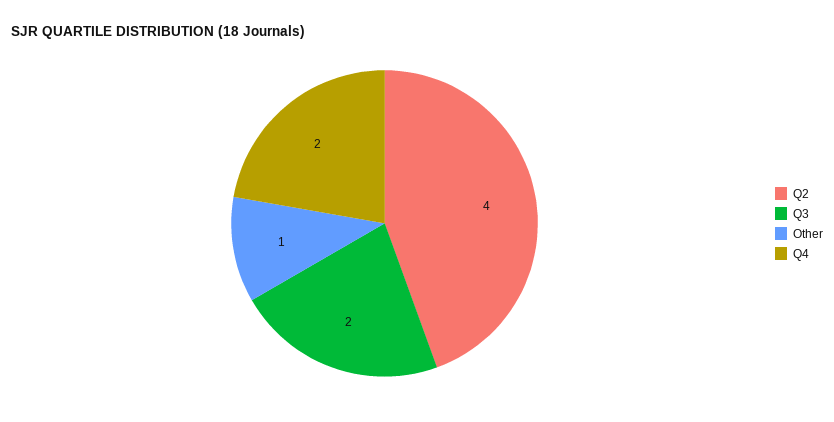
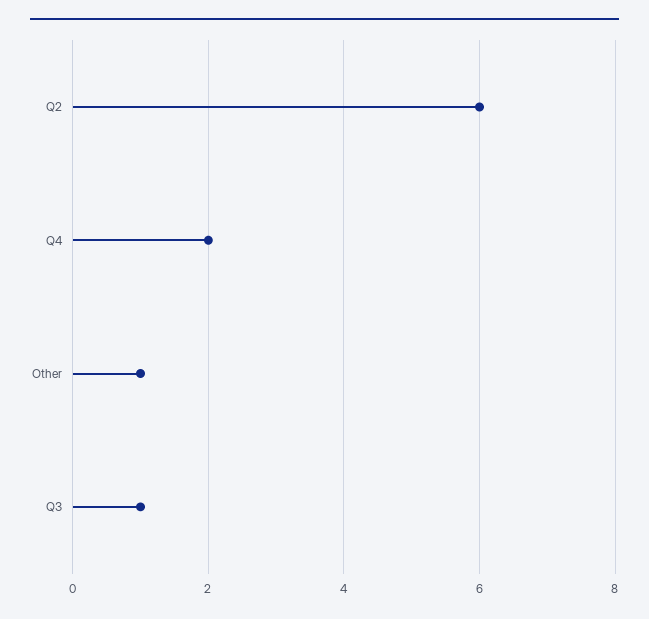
Q2: 4 -> 6
Q3: 2 -> 1

